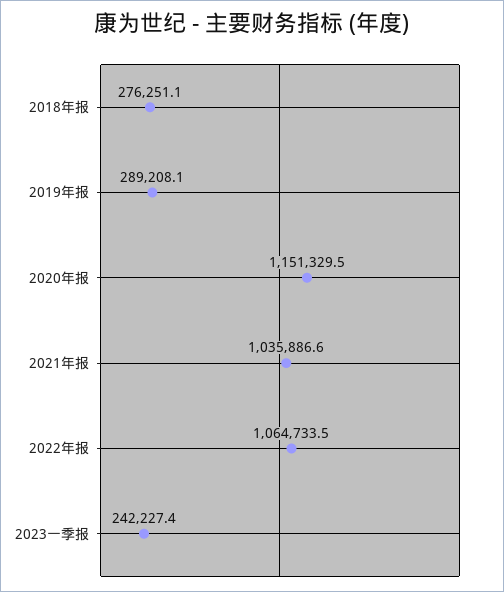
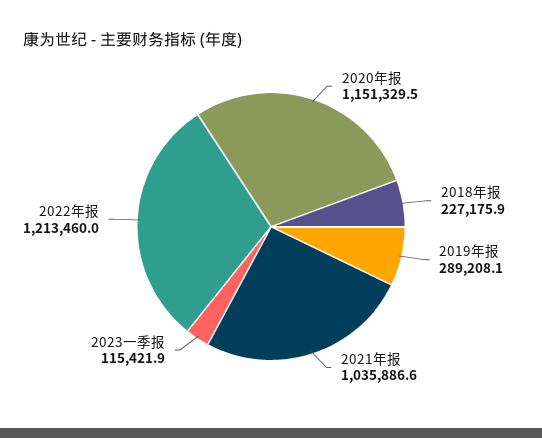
2018年报: 276251.1 -> 227175.9
2022年报: 1064733.5 -> 1213460
2023一季报: 242227.4 -> 115421.9

